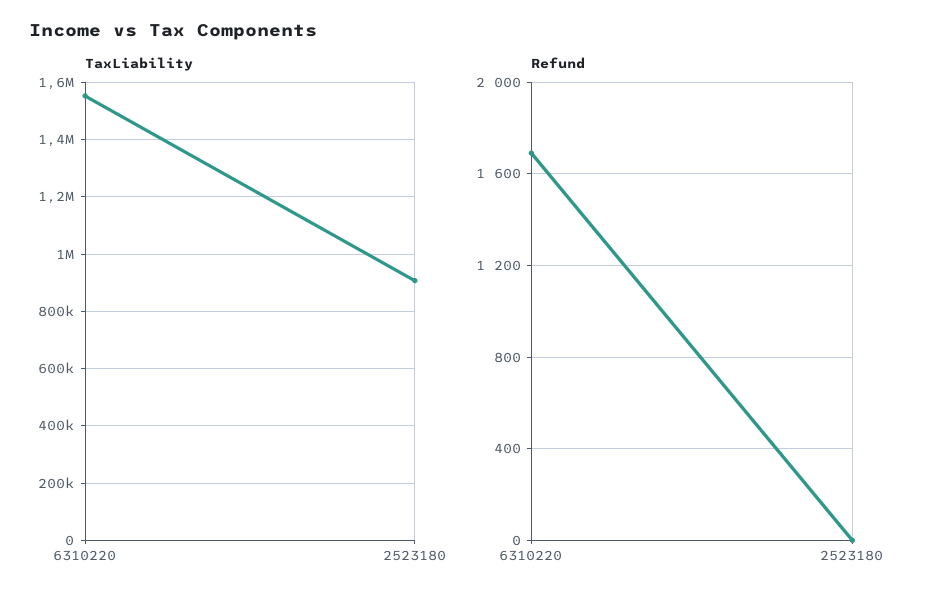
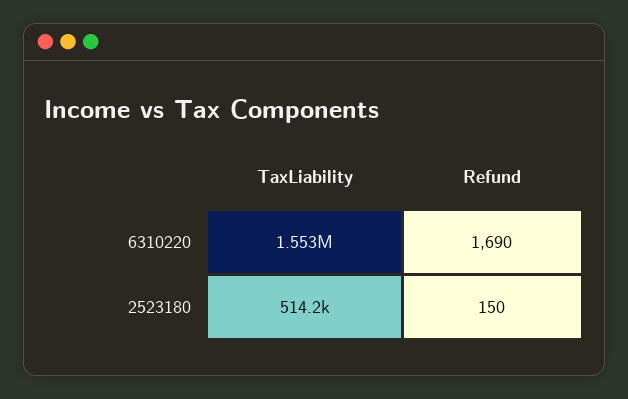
TaxLiability, 2523180: 900000 -> 514200
Refund, 2523180: 0 -> 150

